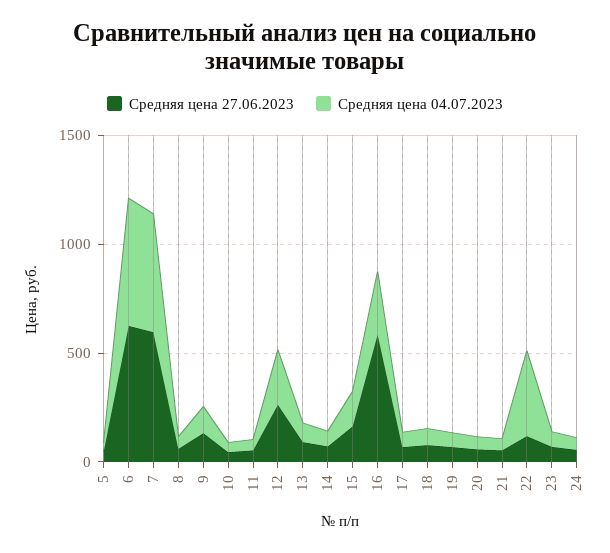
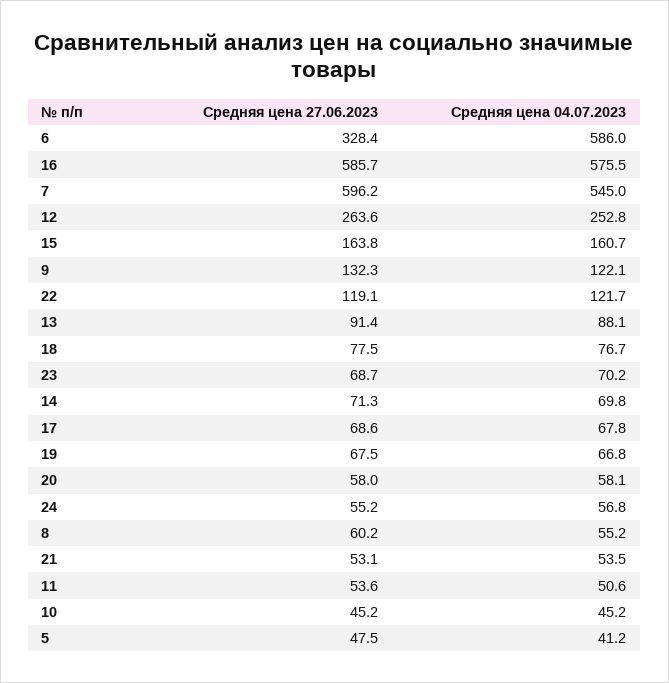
Средняя цена 27.06.2023, 6: 600 -> 328.4
Средняя цена 04.07.2023, 16: 300 -> 575.5
Средняя цена 04.07.2023, 22: 400 -> 121.7

